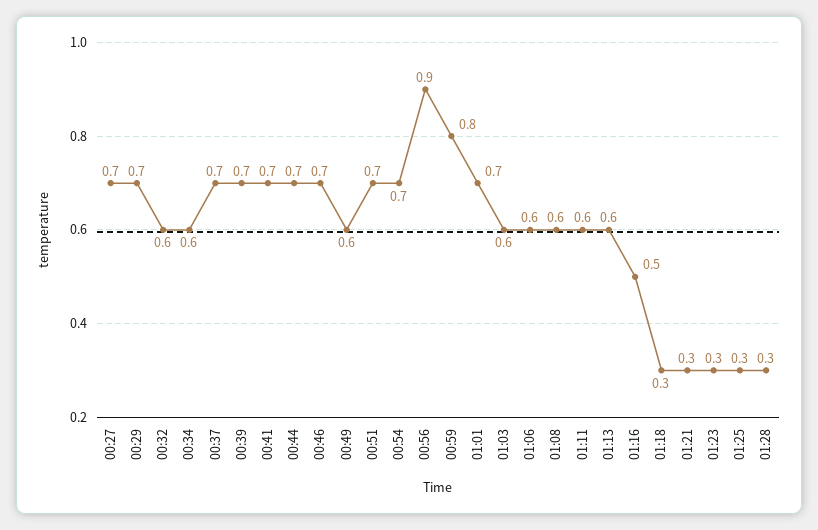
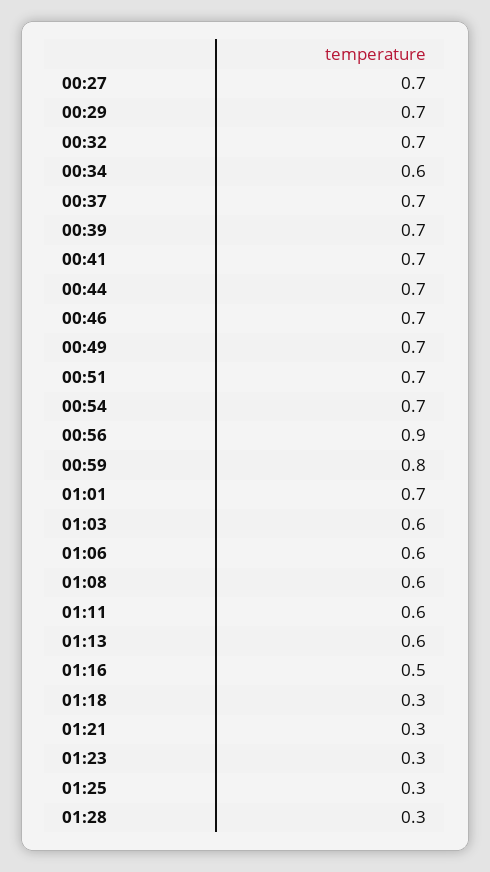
00:32: 0.6 -> 0.7
00:49: 0.6 -> 0.7

